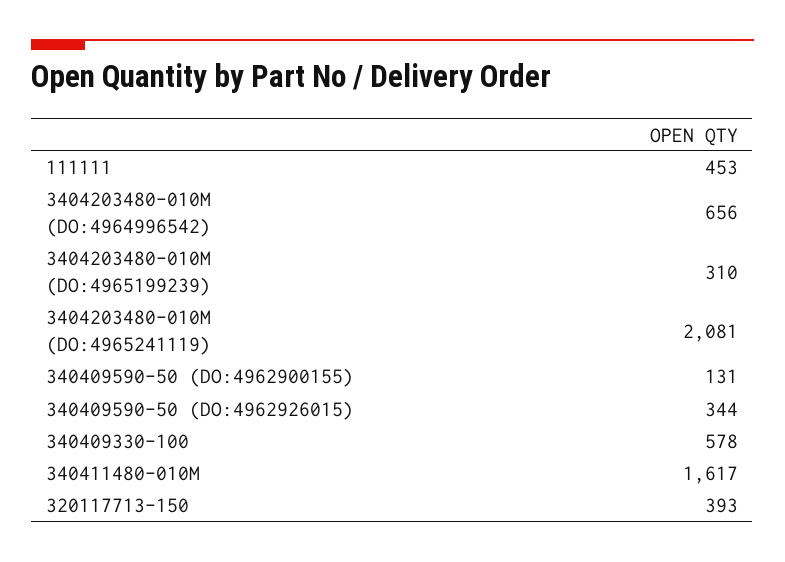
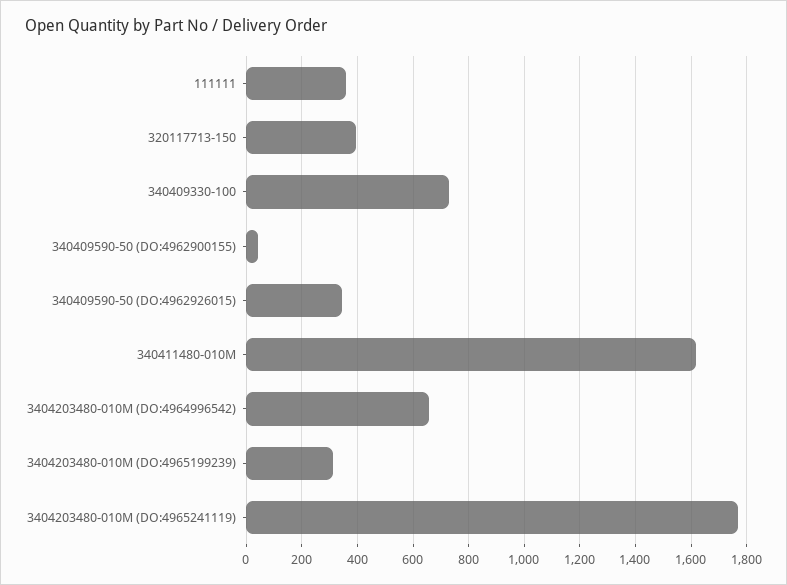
111111: 453 -> 350
3404203480-010M (DO:4965241119): 2081 -> 1775
340409590-50 (DO:4962900155): 131 -> 50
340409330-100: 578 -> 725

